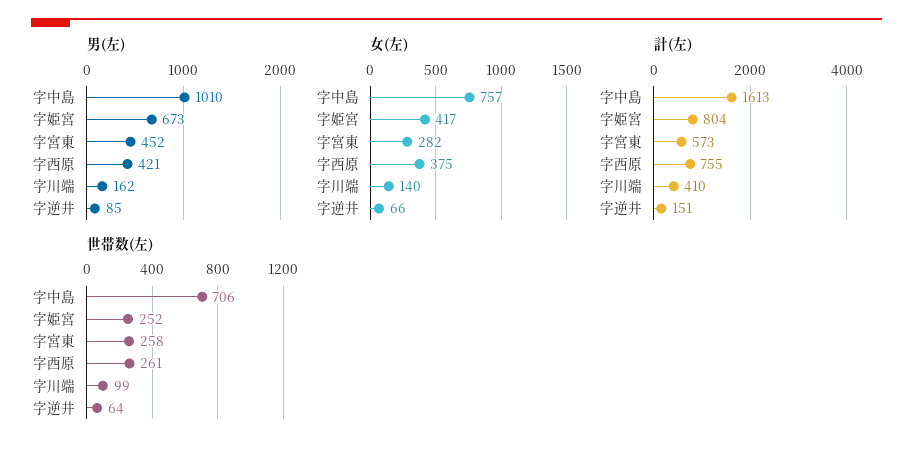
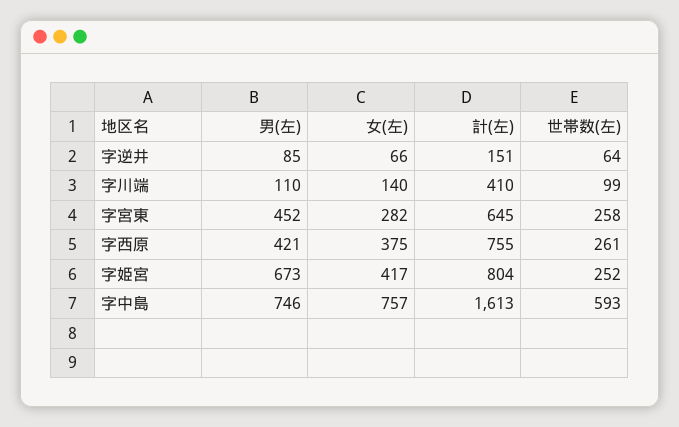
男(左), 字中島: 1010 -> 746
男(左), 字川端: 162 -> 110
計(左), 字宮東: 573 -> 645
世帯数(左), 字中島: 706 -> 593

